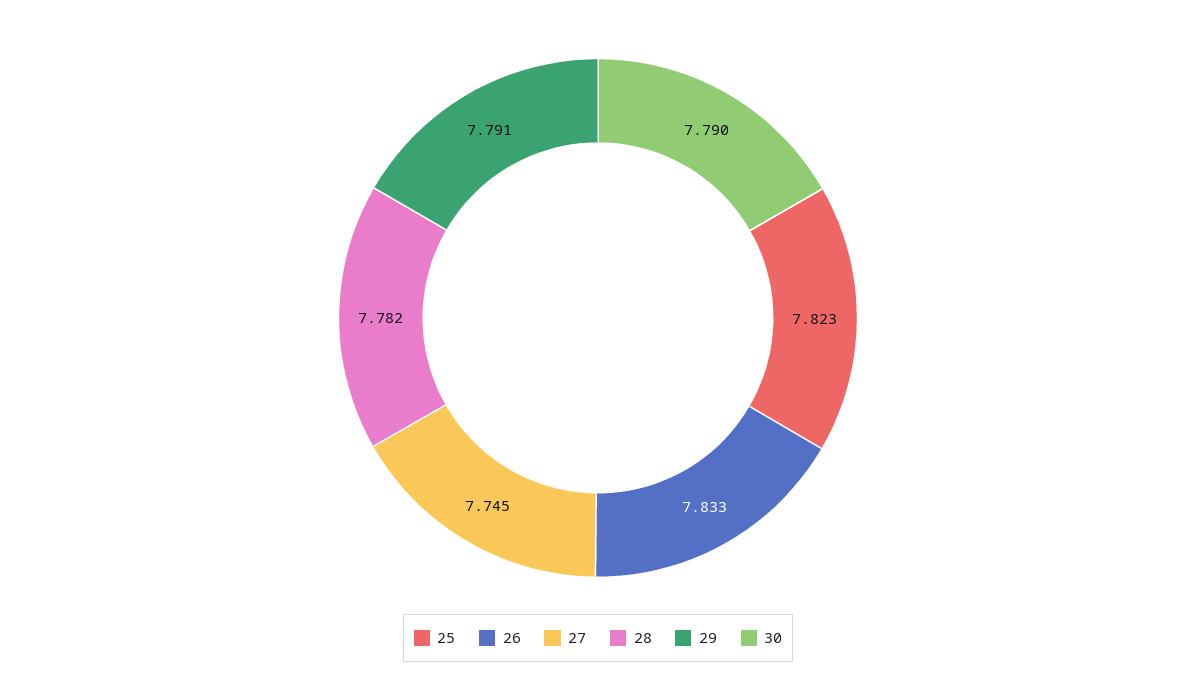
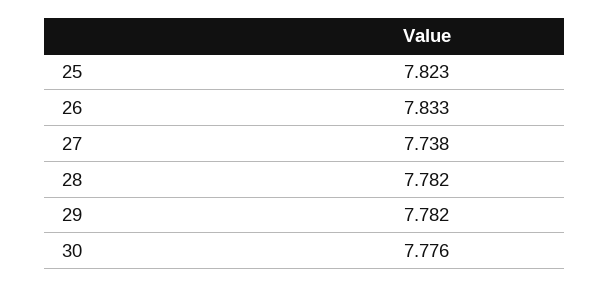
27: 7.745 -> 7.738
29: 7.791 -> 7.782
30: 7.79 -> 7.776

